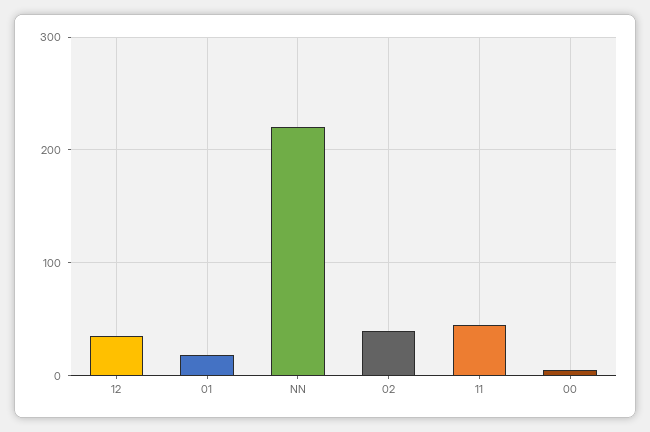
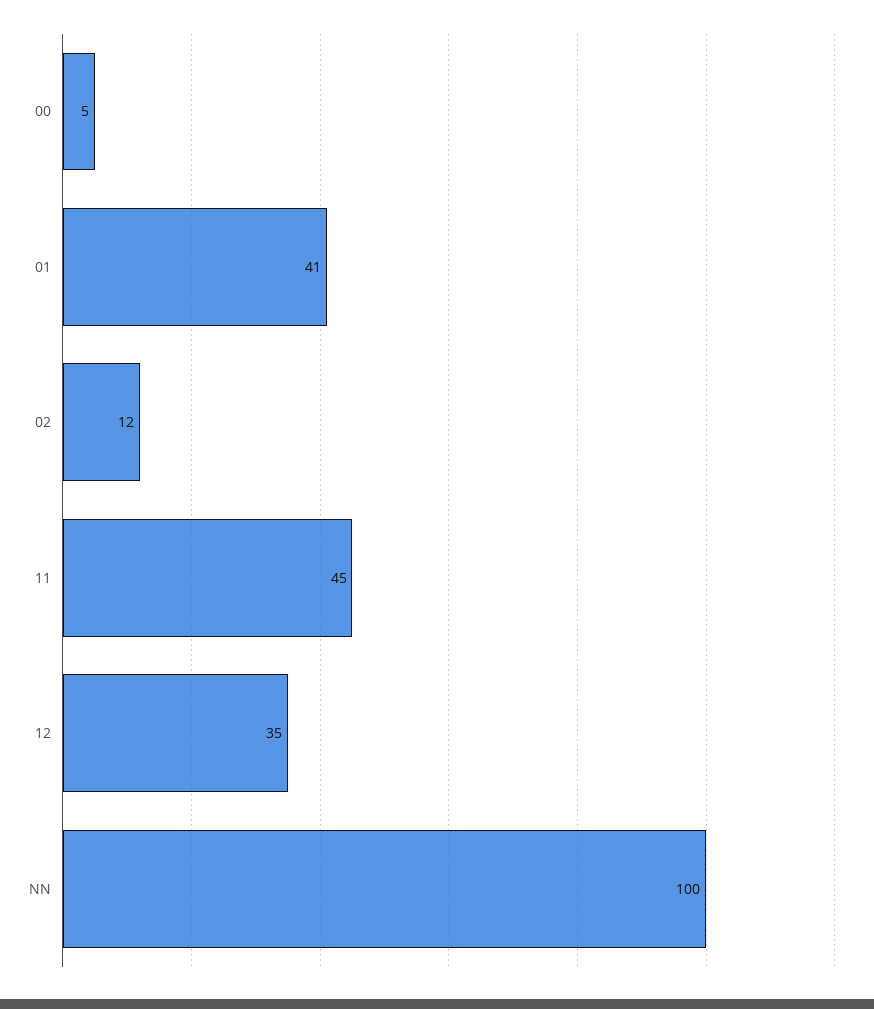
01: 20 -> 41
NN: 220 -> 100
02: 40 -> 12

